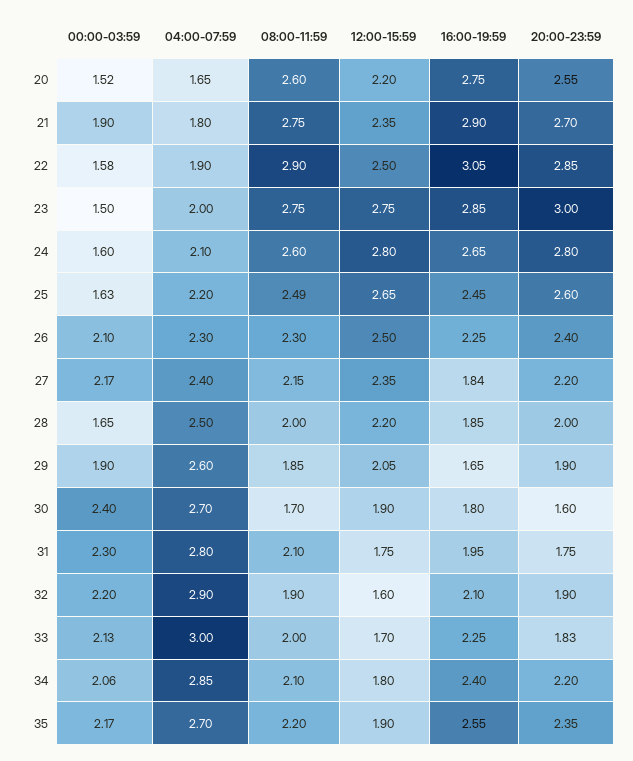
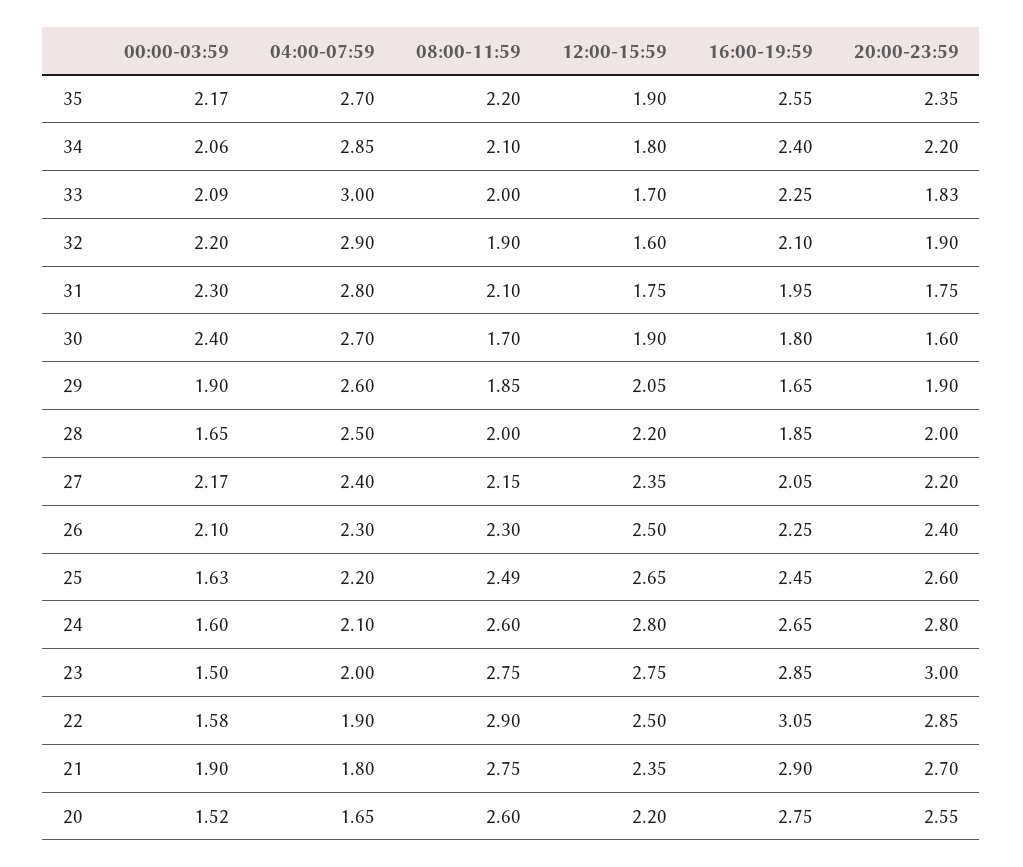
16:00-19:59, 27: 1.84 -> 2.05
00:00-03:59, 33: 2.13 -> 2.09

